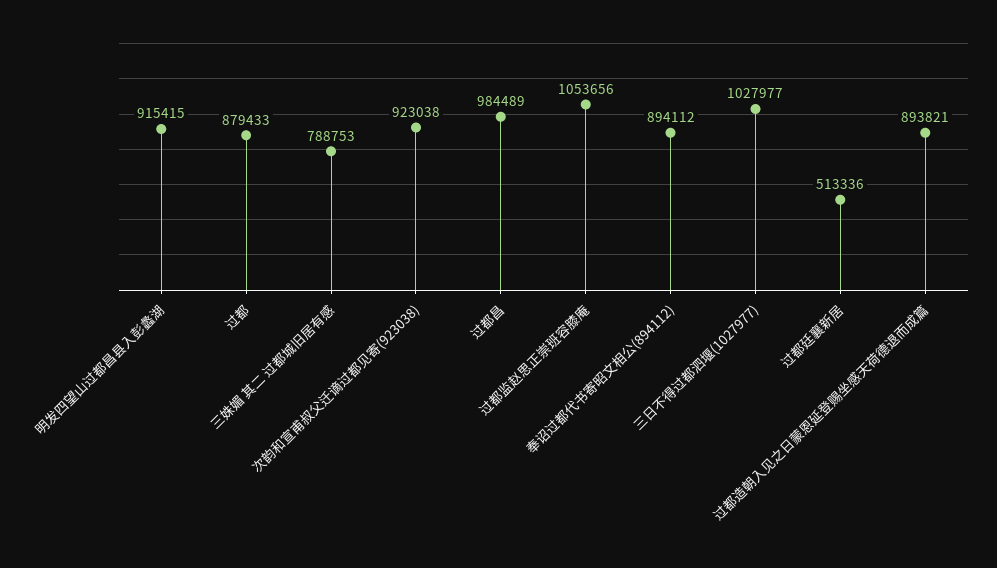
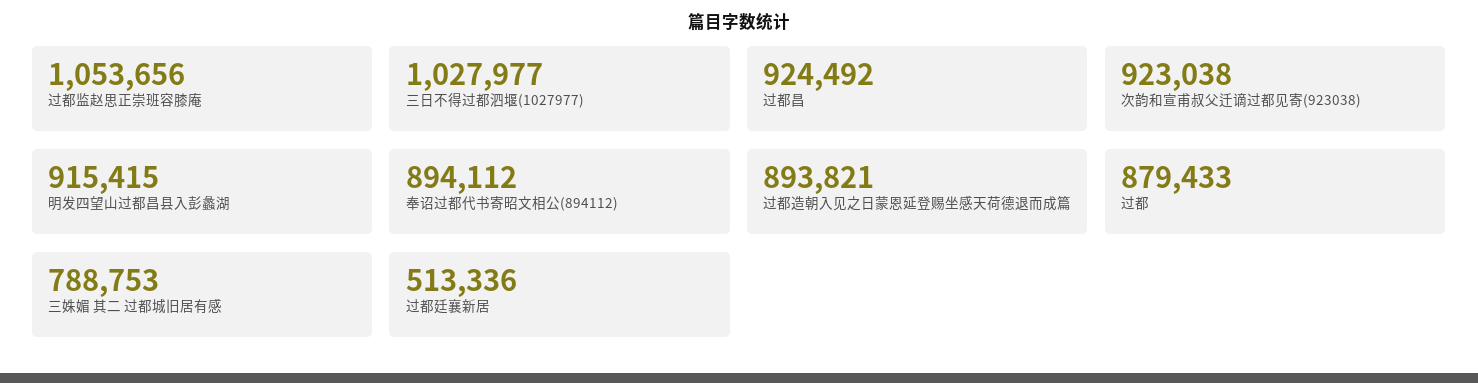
过都昌: 984489 -> 924492

